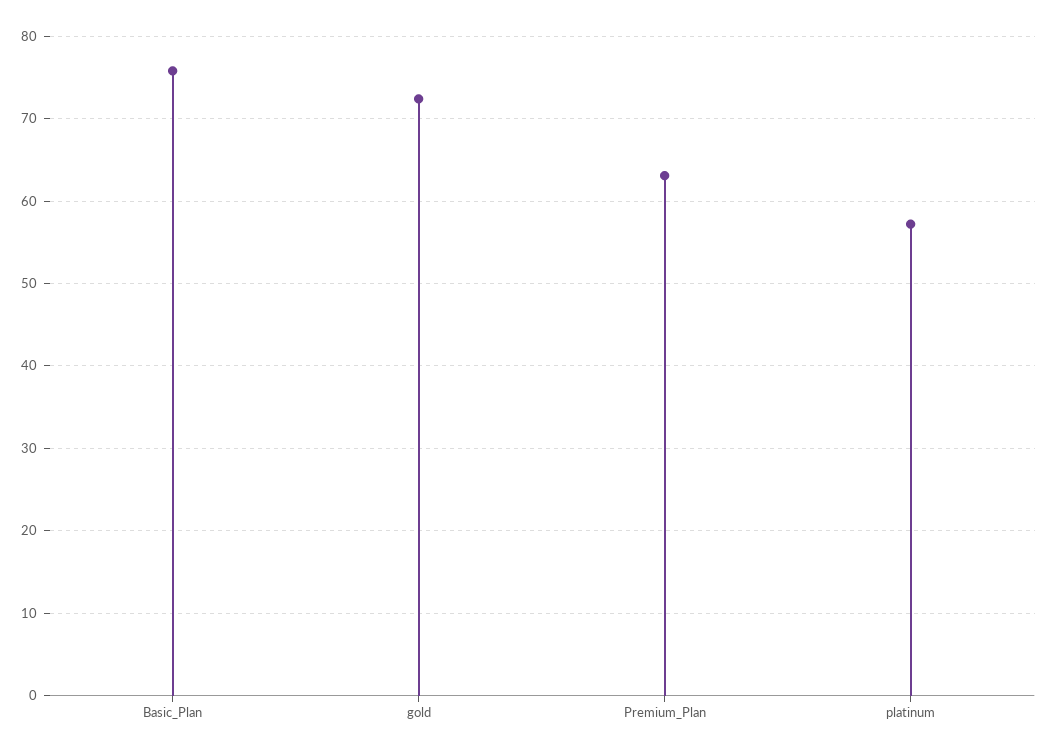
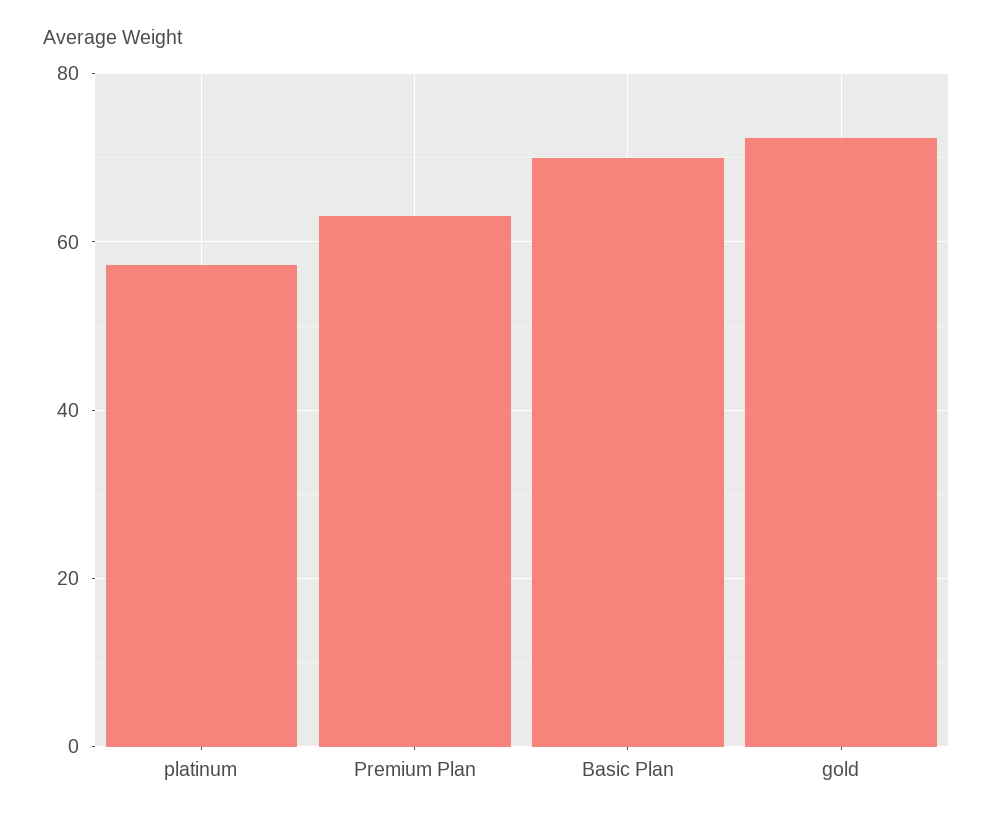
Basic_Plan: 76 -> 70

